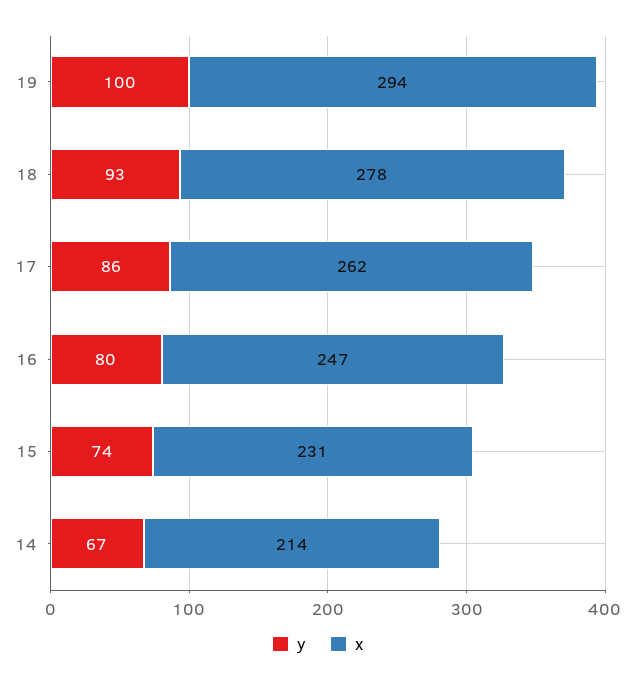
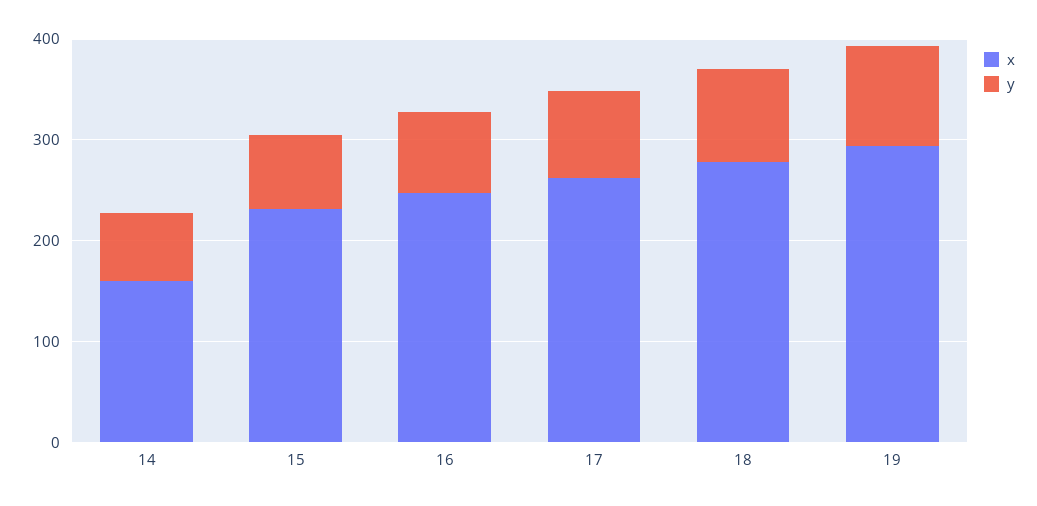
x, 14: 214 -> 160

